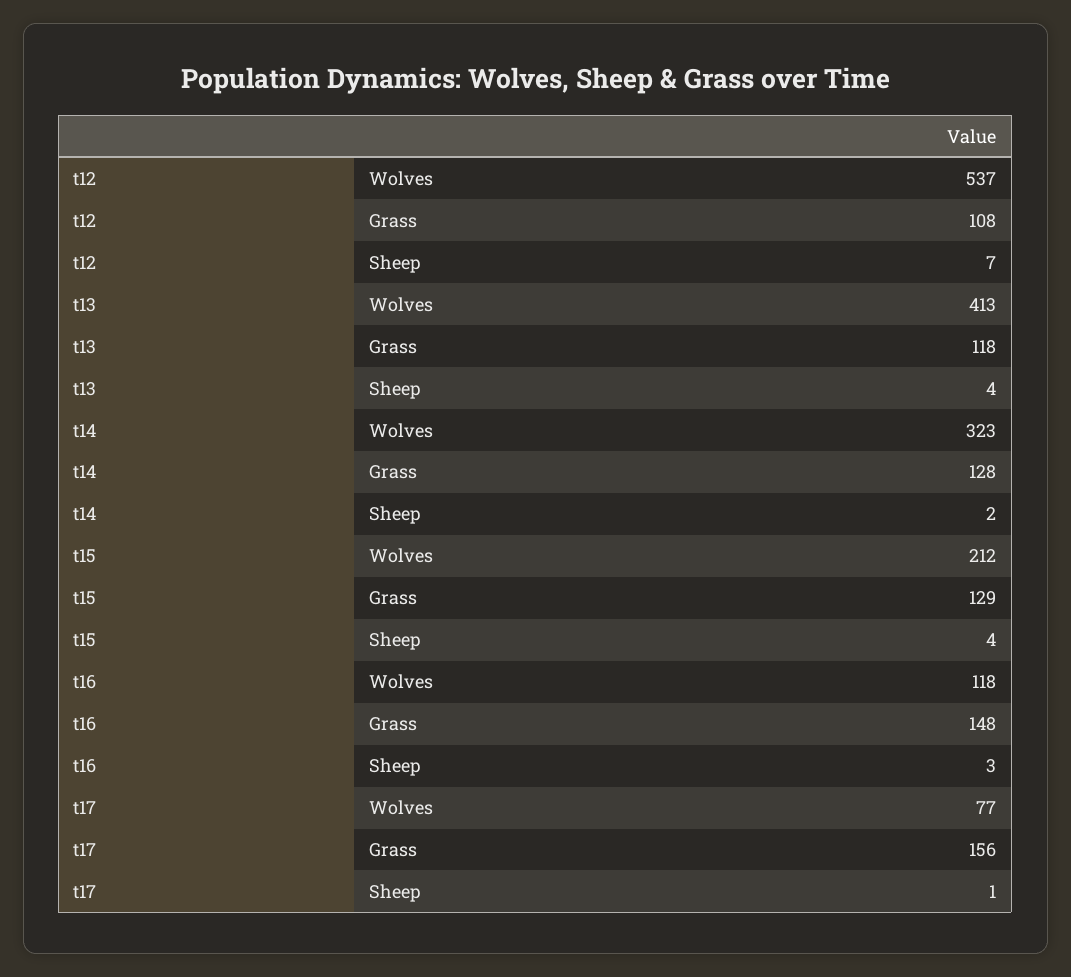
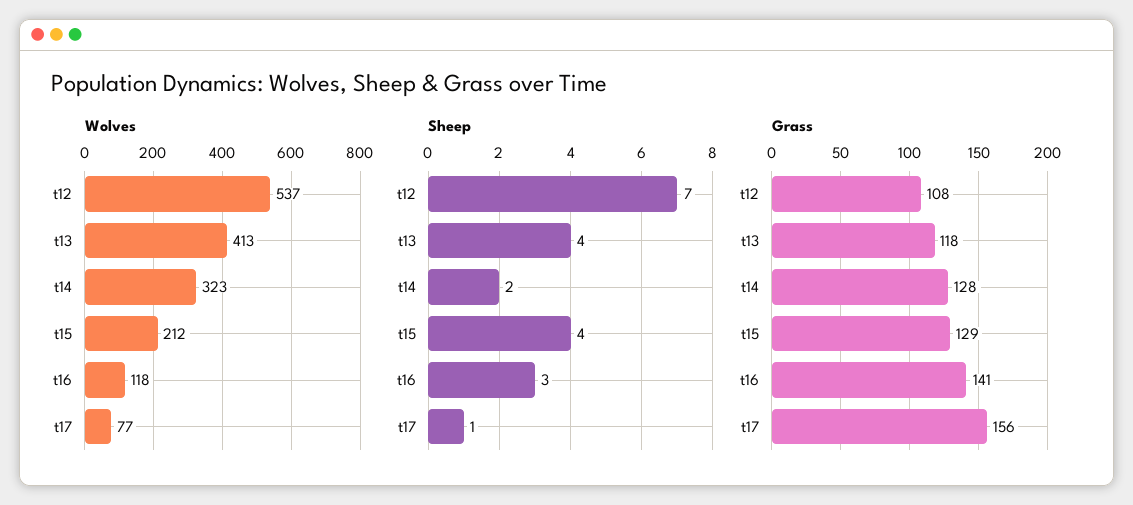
Grass, t16: 148 -> 141

